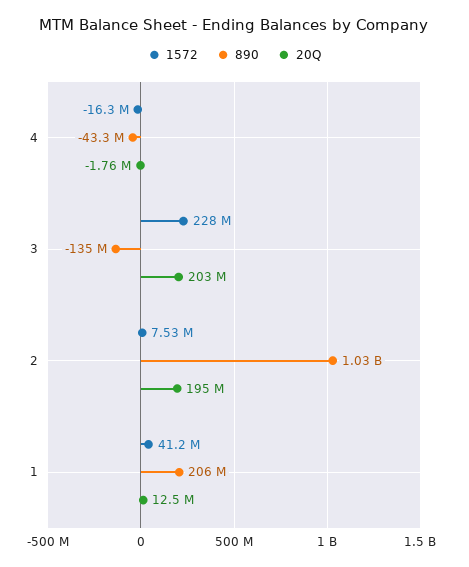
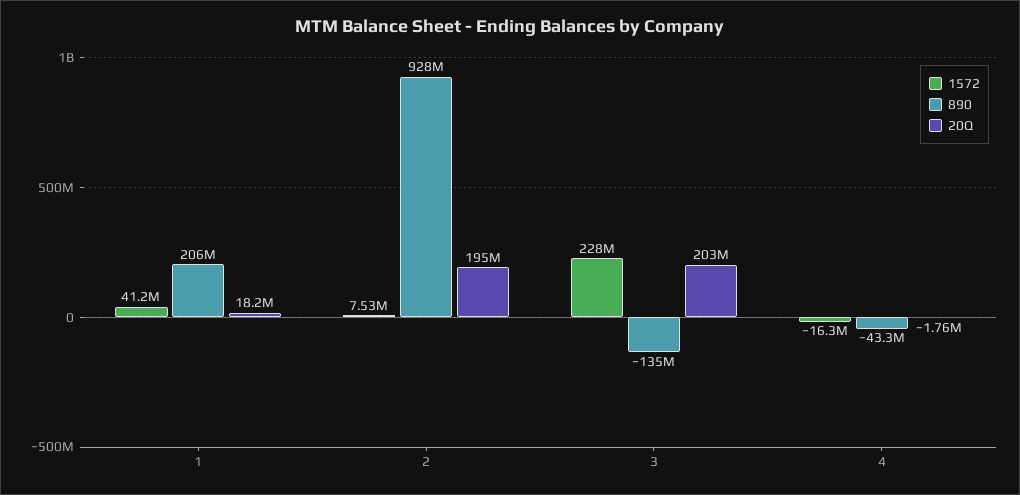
890, 2: 1030000000 -> 928000000
20Q, 1: 12500000 -> 18200000

